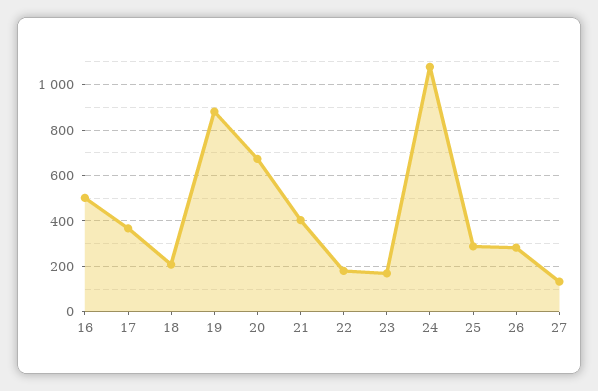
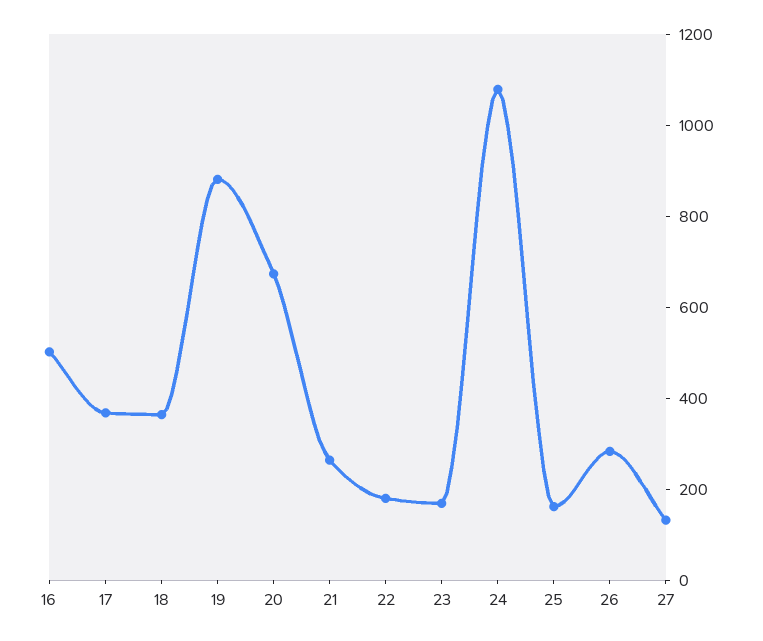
18: 200 -> 350
21: 400 -> 250
25: 300 -> 150

